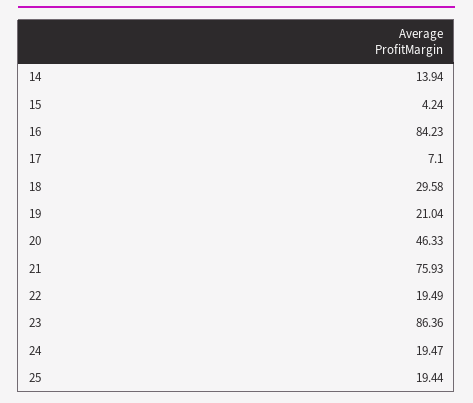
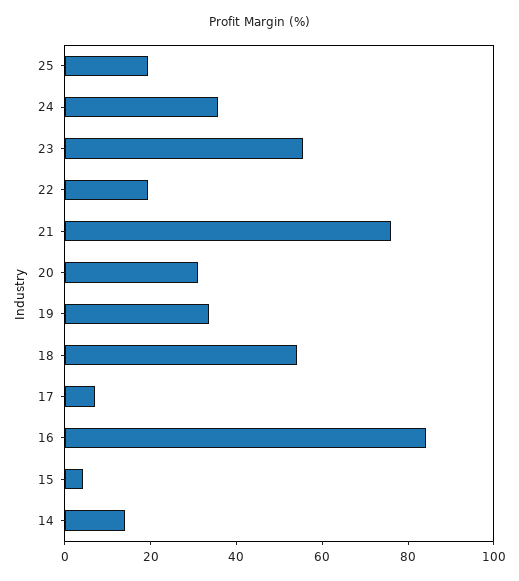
18: 29.58 -> 55
19: 21.04 -> 35
20: 46.33 -> 30
23: 86.36 -> 55
24: 19.47 -> 35

